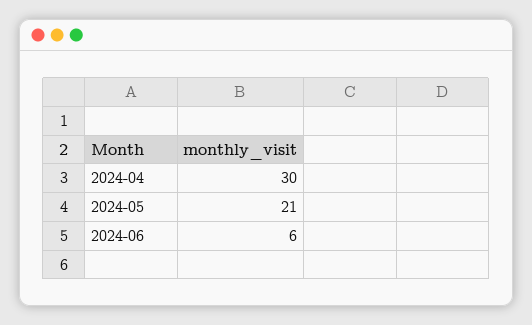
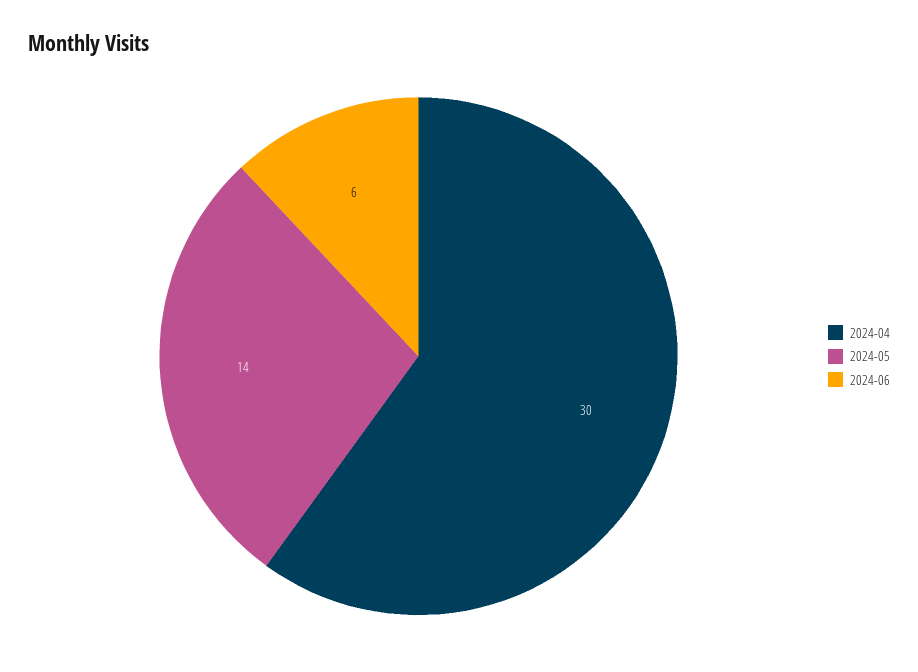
2024-05: 21 -> 14

